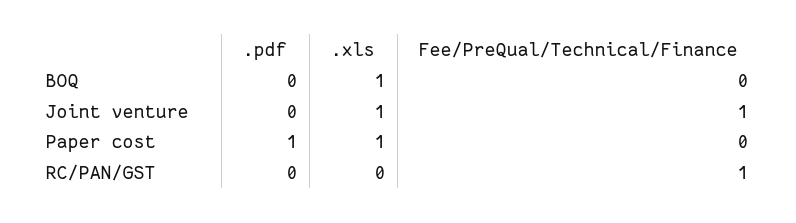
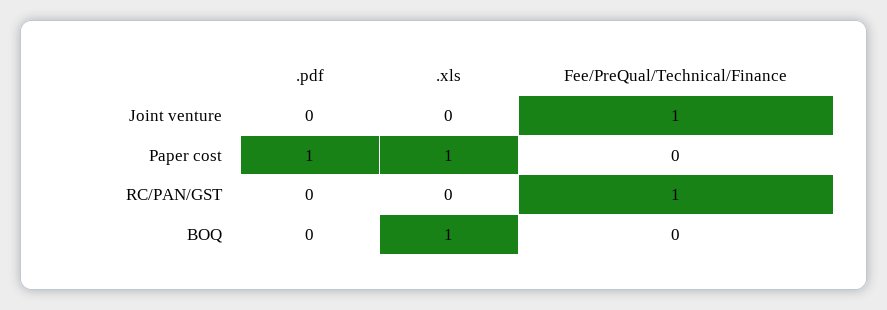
.xls, Joint venture: 1 -> 0

